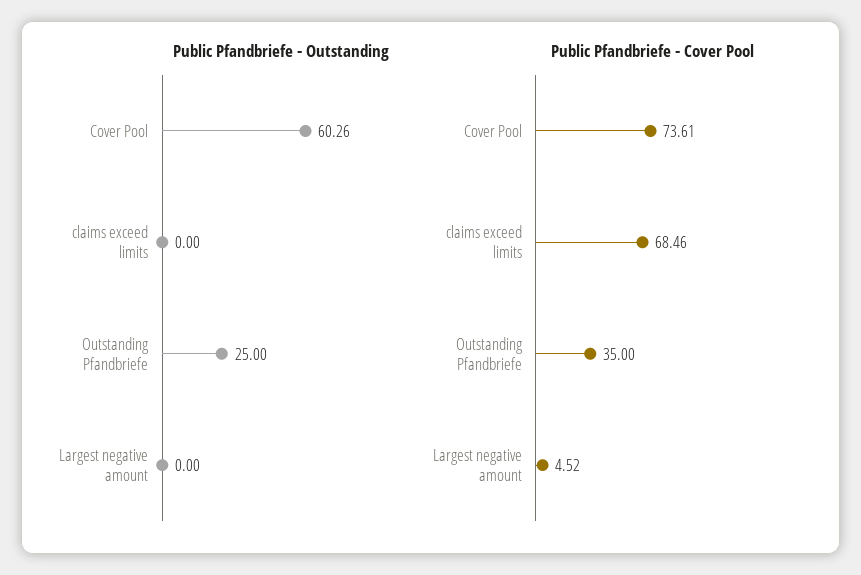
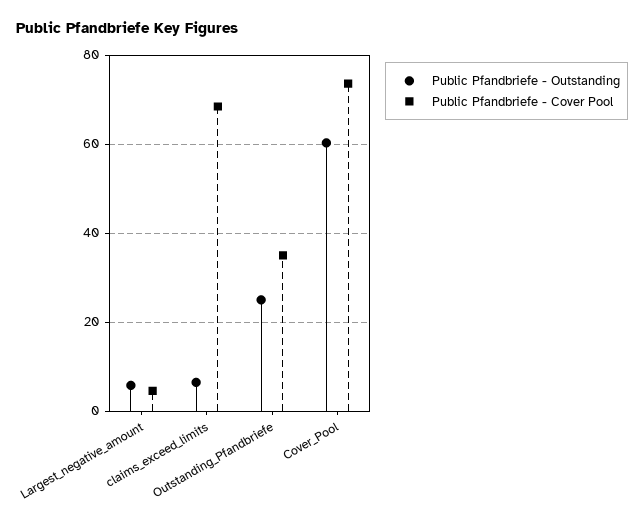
Public Pfandbriefe - Outstanding, claims exceed limits: 0 -> 6
Public Pfandbriefe - Outstanding, Largest negative amount: 0 -> 6

